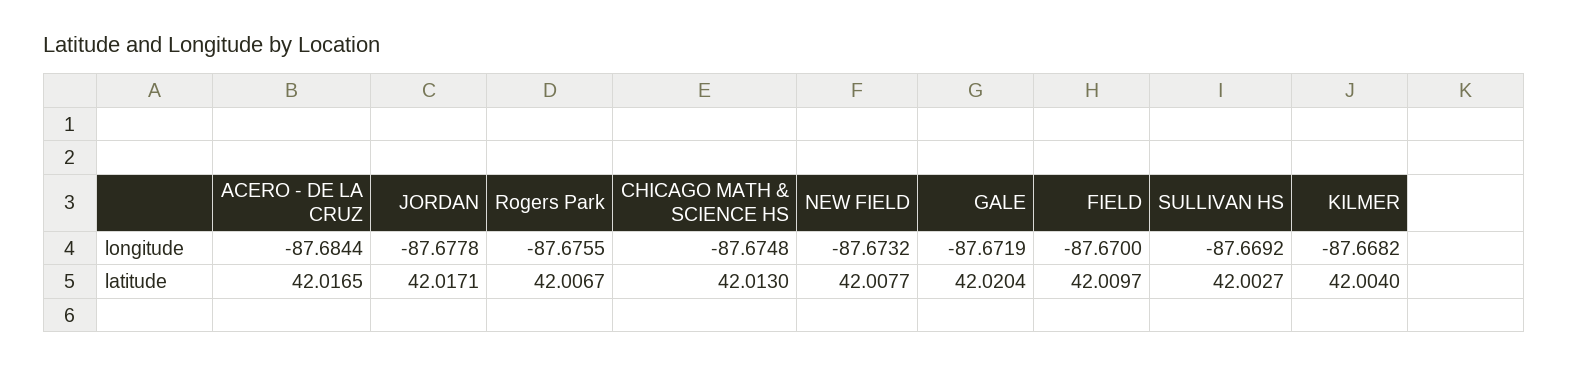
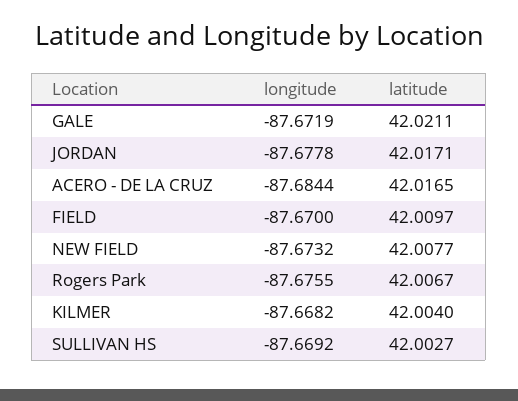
CHICAGO MATH & SCIENCE HS, longitude: -87.6748 -> none
CHICAGO MATH & SCIENCE HS, latitude: 42.013 -> none
GALE, latitude: 42.0204 -> 42.0211

